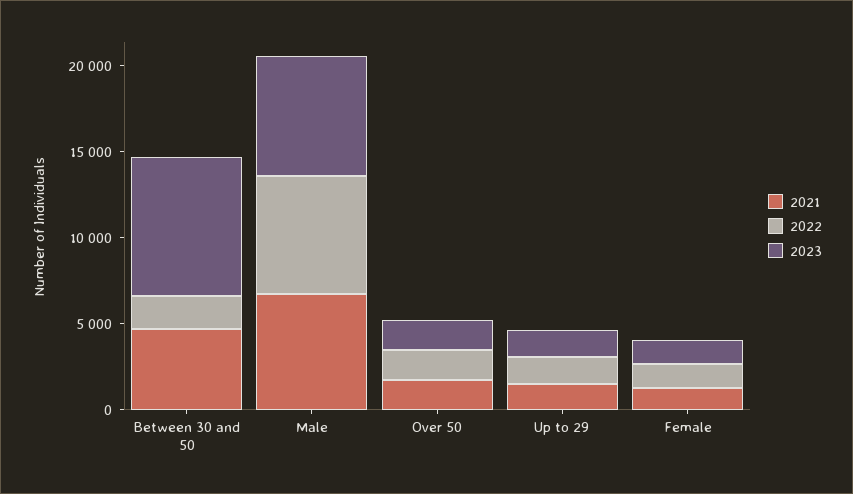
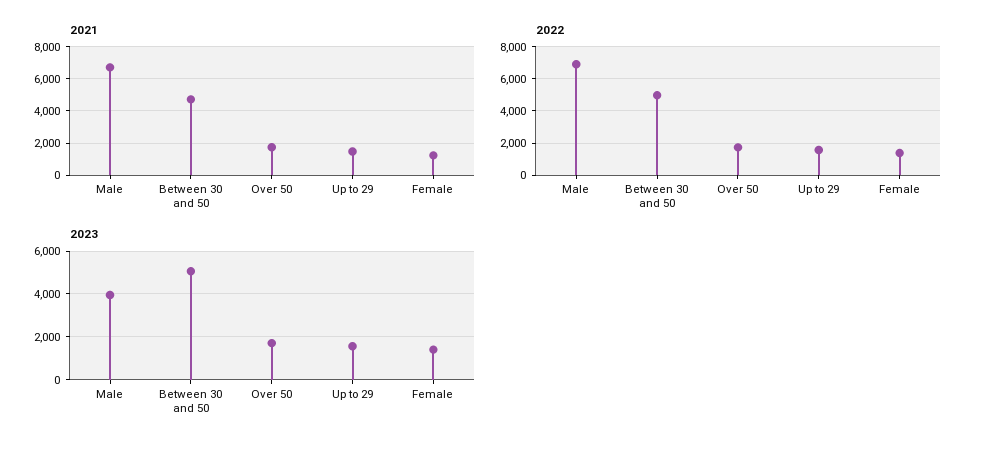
2022, Between 30 and 50: 2000 -> 5000
2023, Between 30 and 50: 8000 -> 5000
2023, Male: 7000 -> 4000

